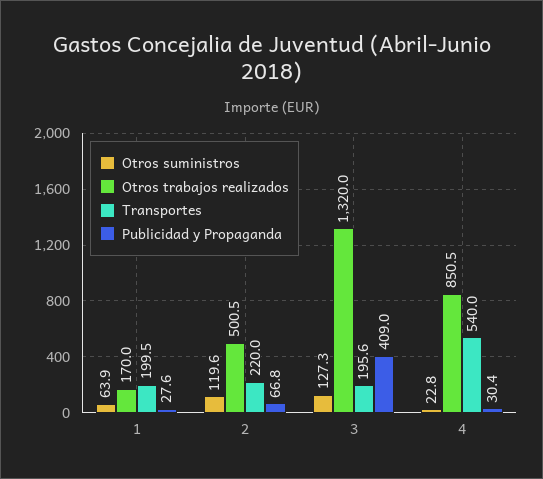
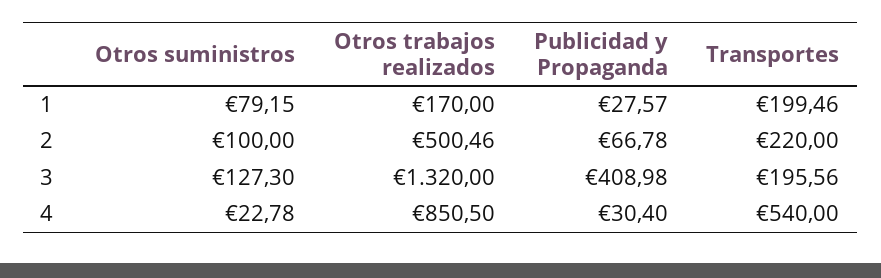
Otros suministros, 1: 63.9 -> 79.15
Otros suministros, 2: 119.6 -> 100

